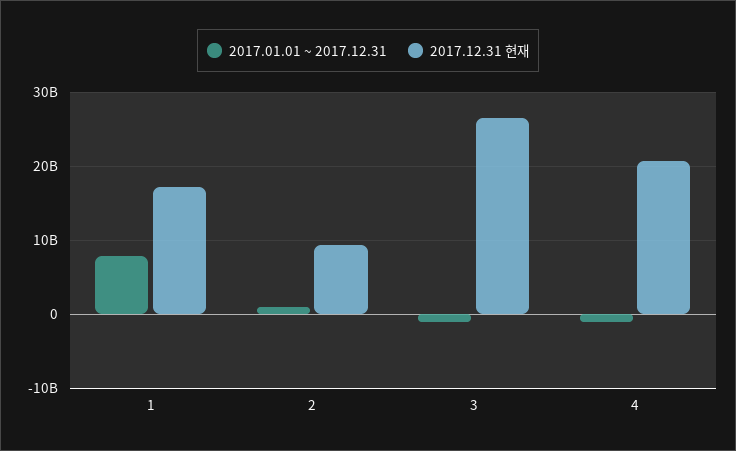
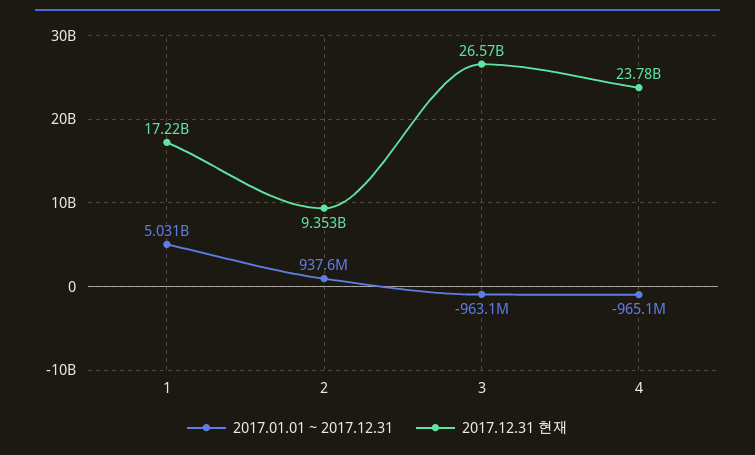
2017.01.01 ~ 2017.12.31, 1: 8000000000 -> 5031000000
2017.12.31 현재, 4: 21000000000 -> 23780000000

